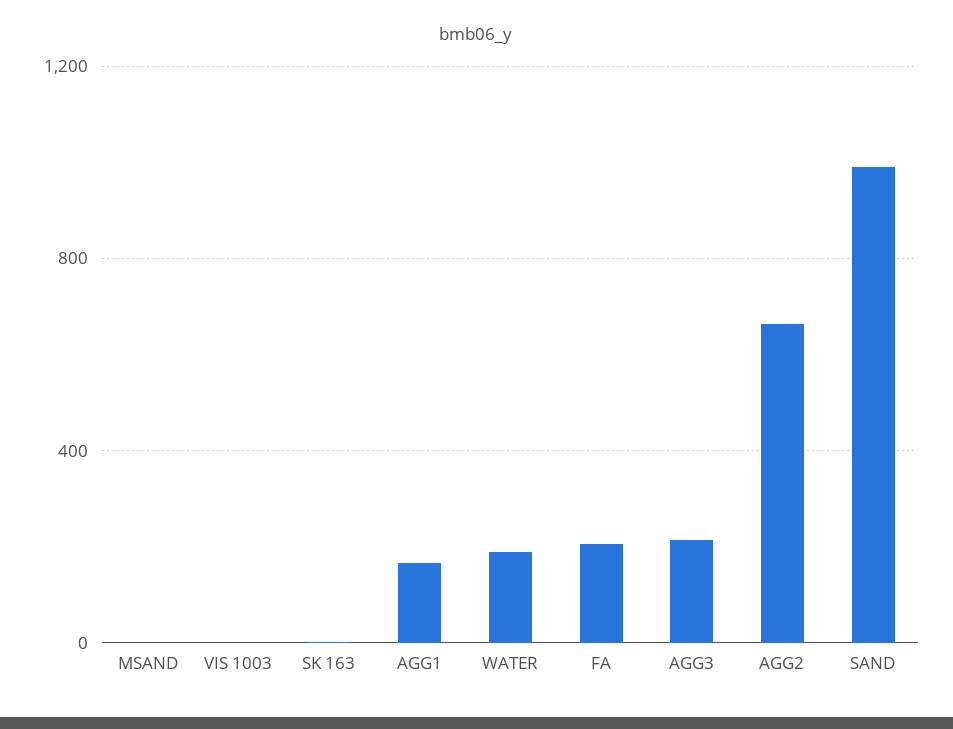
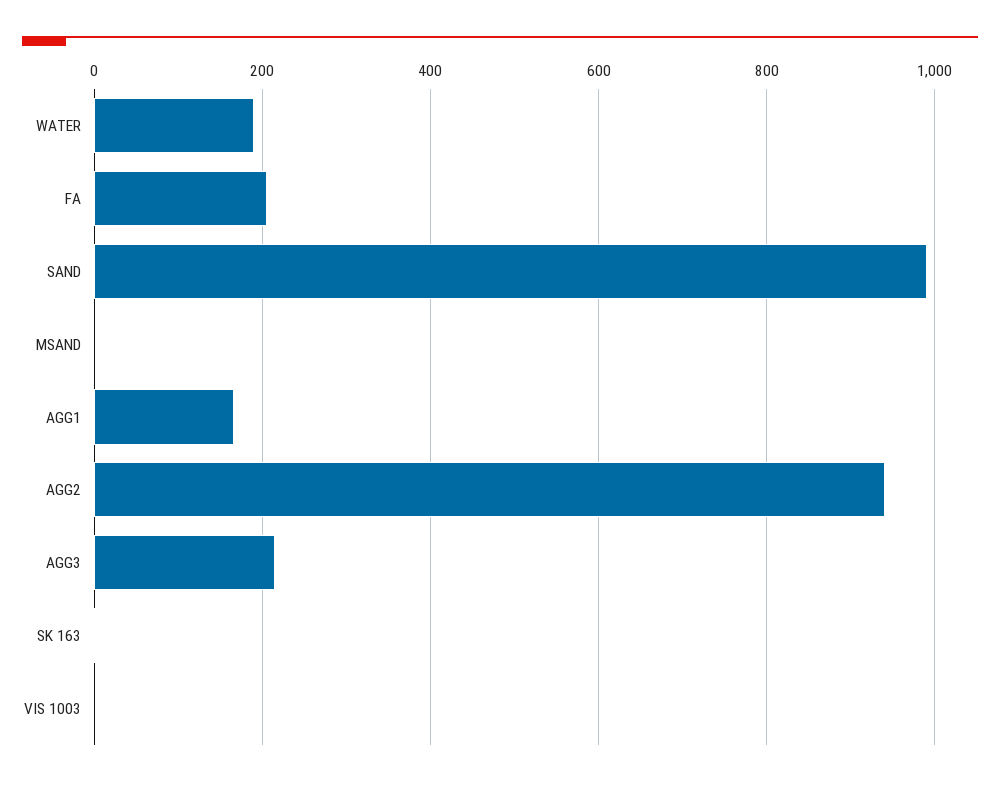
AGG2: 650 -> 940

